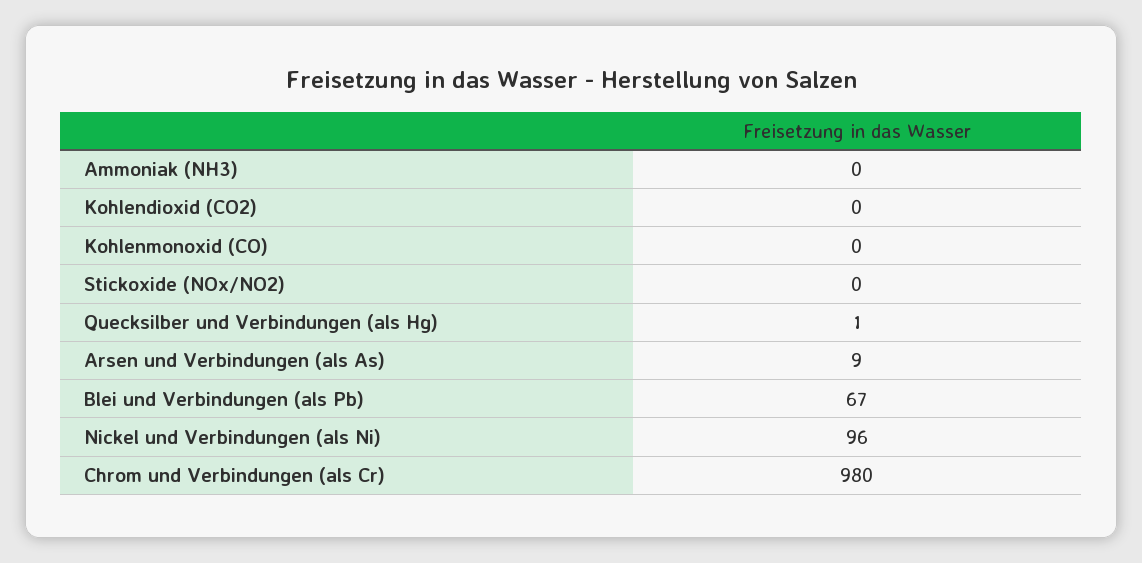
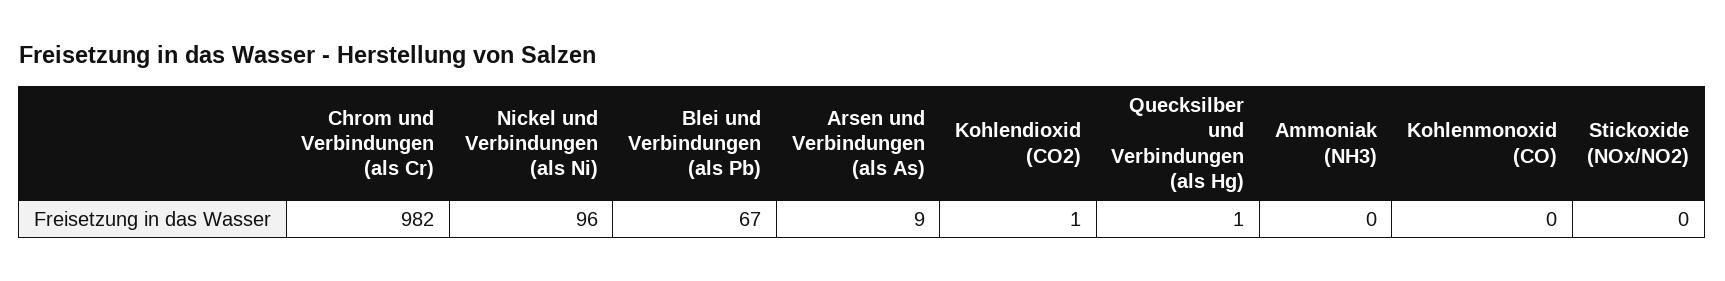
Kohlendioxid (CO2): 0 -> 1
Chrom und Verbindungen (als Cr): 980 -> 982

